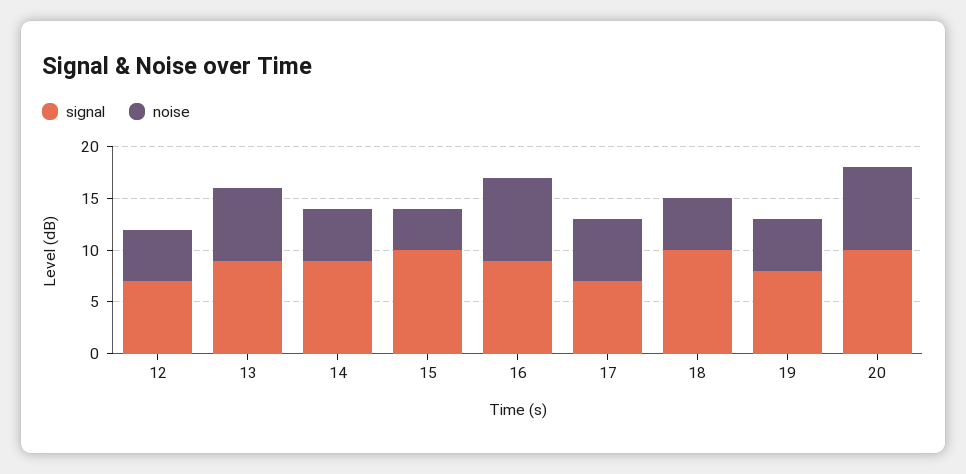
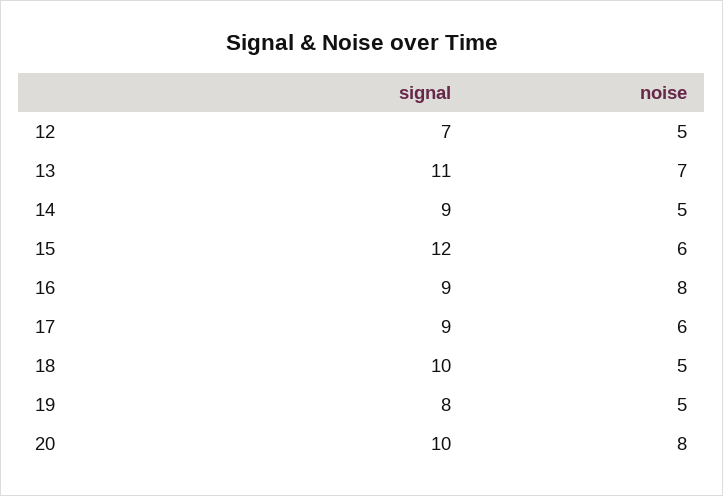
signal, 13: 9 -> 11
signal, 15: 10 -> 12
noise, 15: 4 -> 6
signal, 17: 7 -> 9

